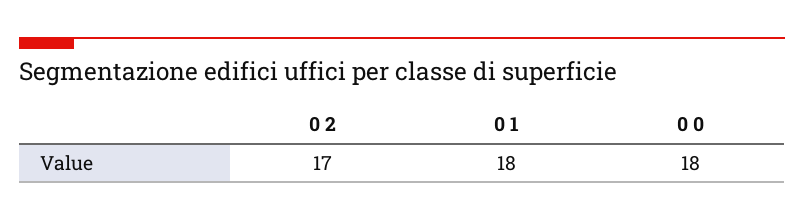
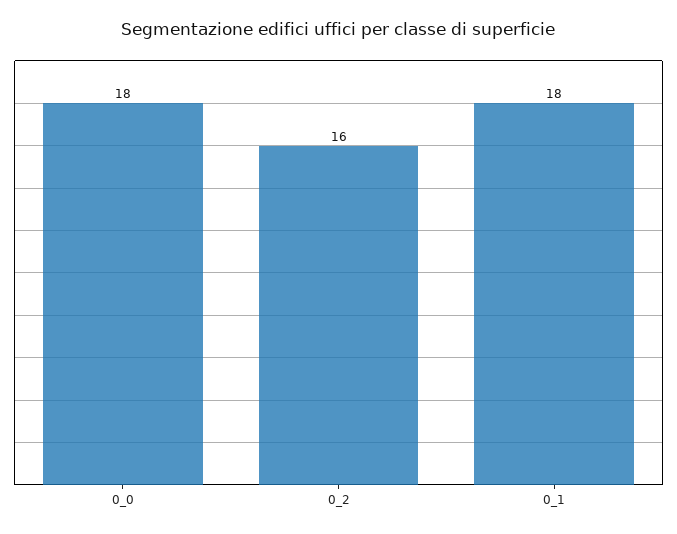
0 2: 17 -> 16

